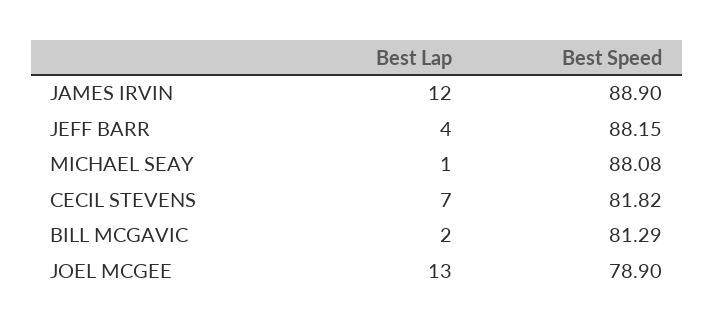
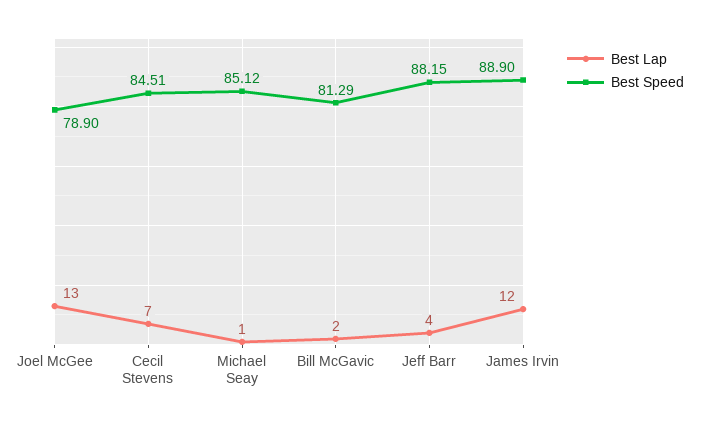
Best Speed, MICHAEL SEAY: 88.08 -> 85.12
Best Speed, CECIL STEVENS: 81.82 -> 84.51

